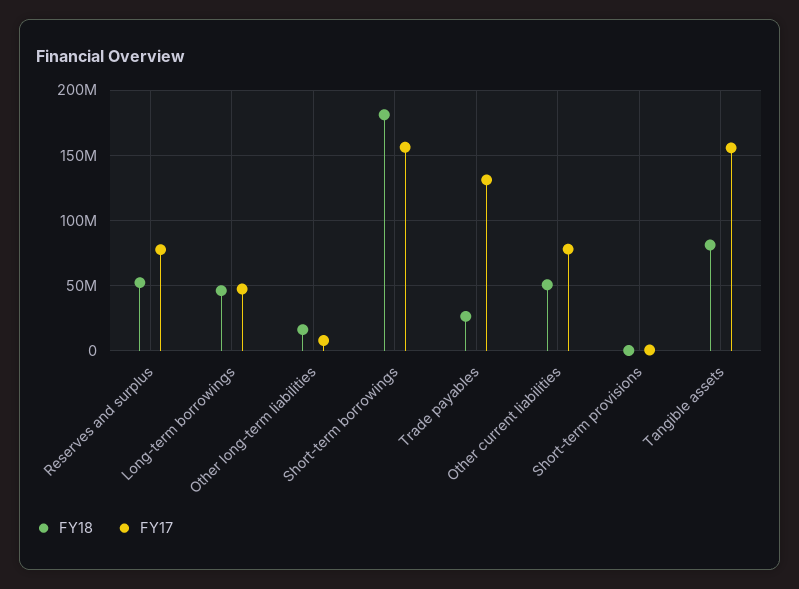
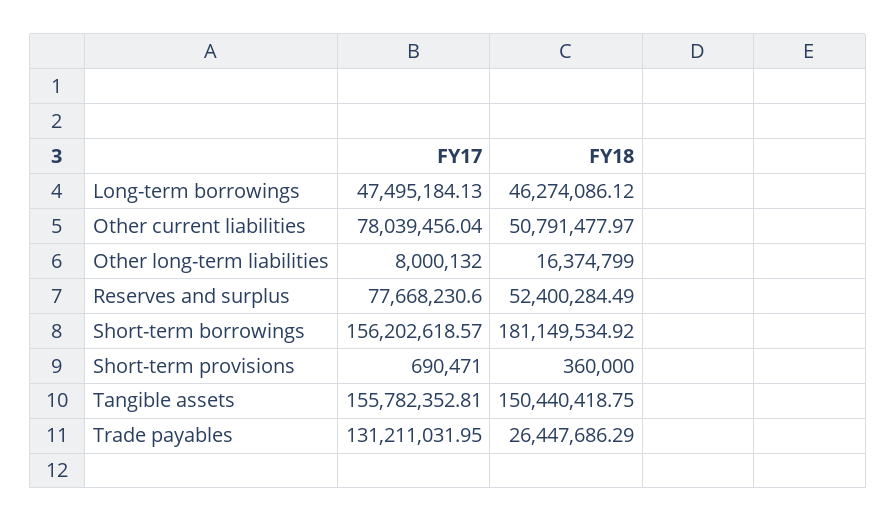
FY18, Tangible assets: 80000000 -> 150440418.75

